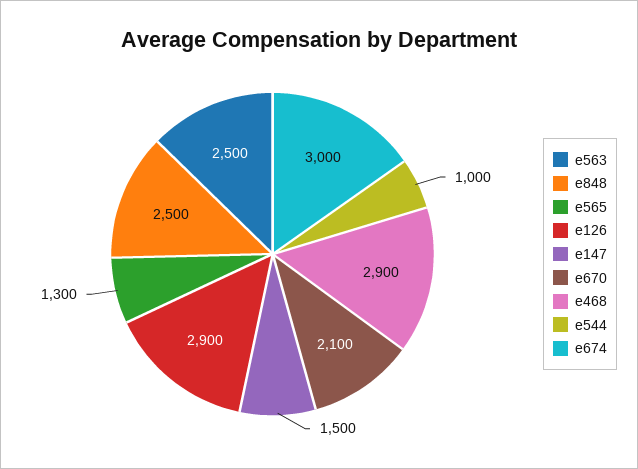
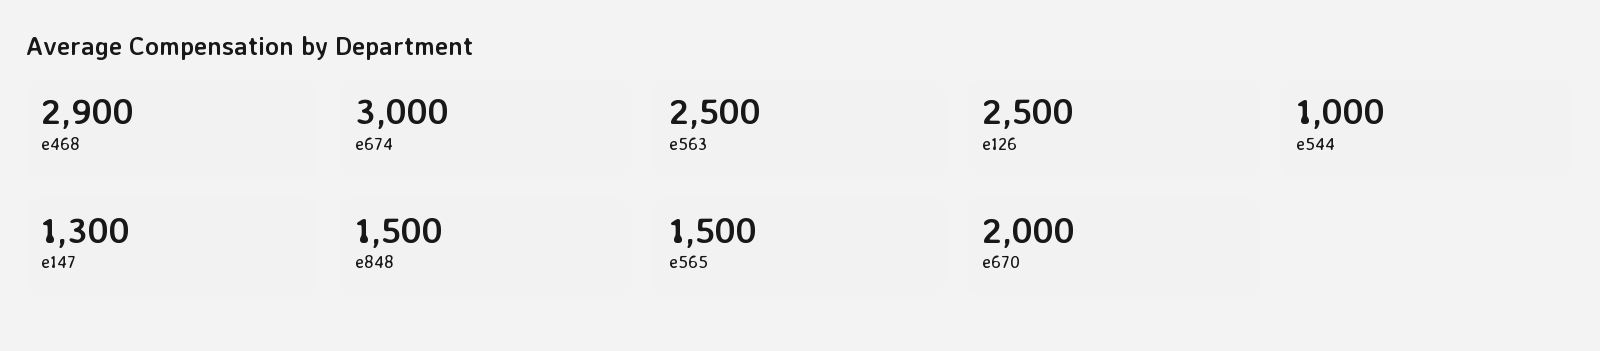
e848: 2500 -> 1500
e565: 1300 -> 1500
e126: 2900 -> 2500
e147: 1500 -> 1300
e670: 2100 -> 2000

